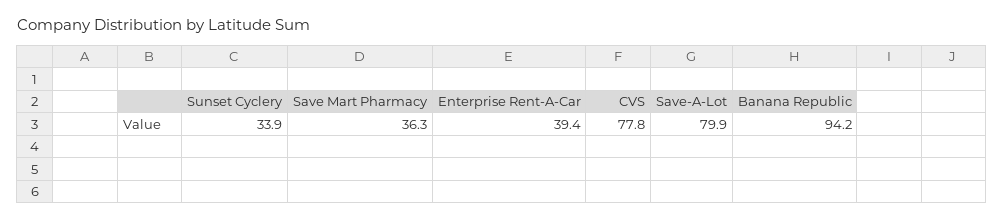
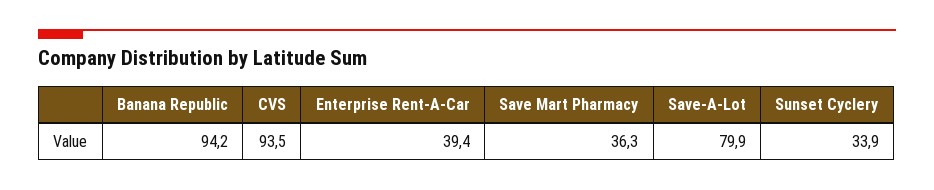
CVS: 77.8 -> 93.5

